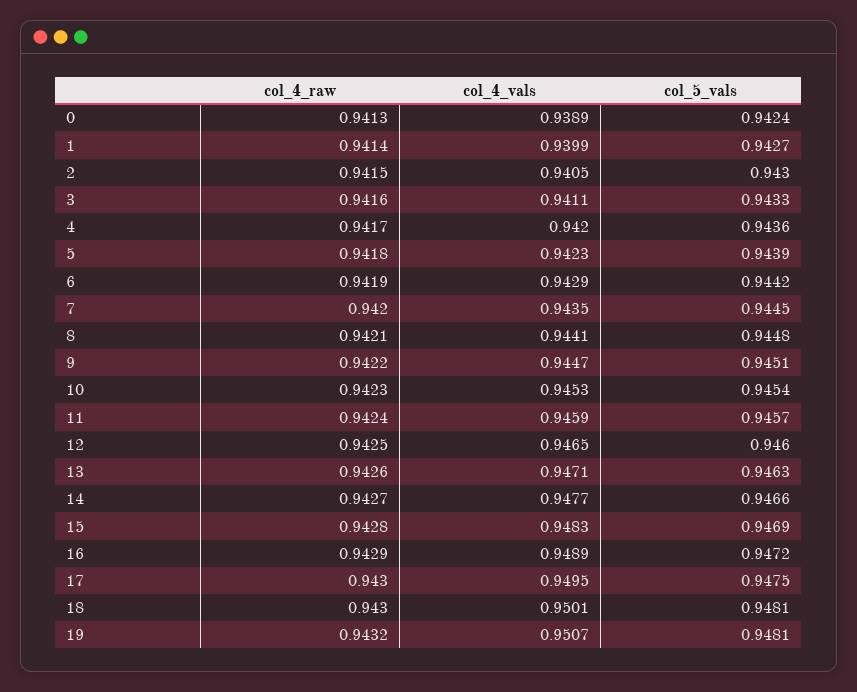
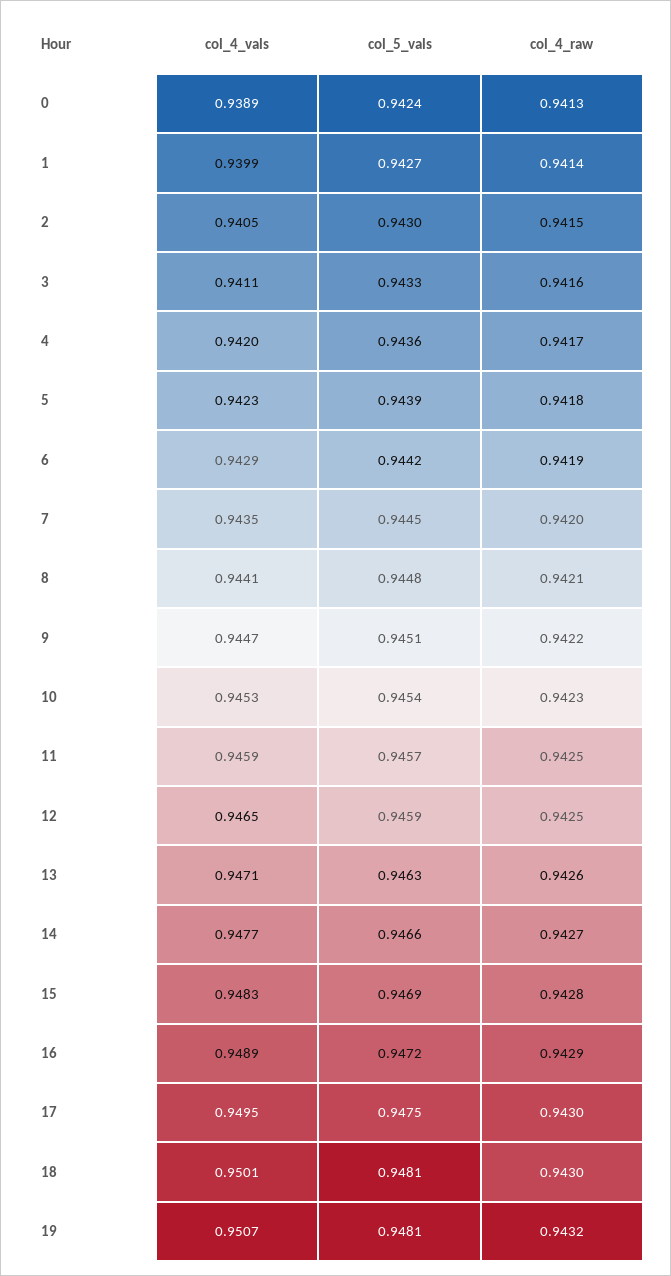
col_4_raw, 11: 0.9424 -> 0.9425
col_5_vals, 12: 0.946 -> 0.9459

